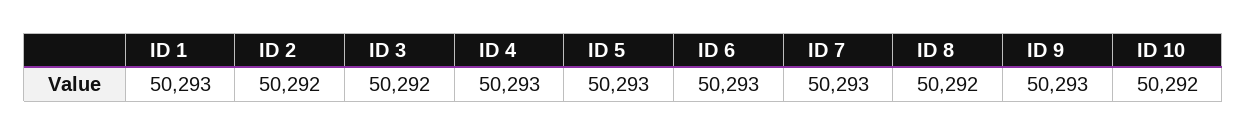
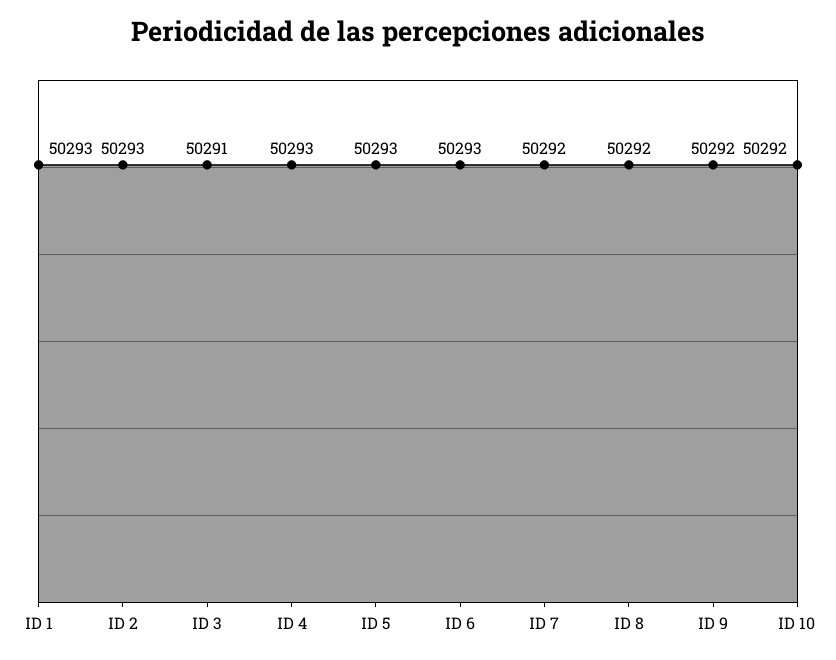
ID 2: 50292 -> 50293
ID 3: 50292 -> 50291
ID 7: 50293 -> 50292
ID 9: 50293 -> 50292

